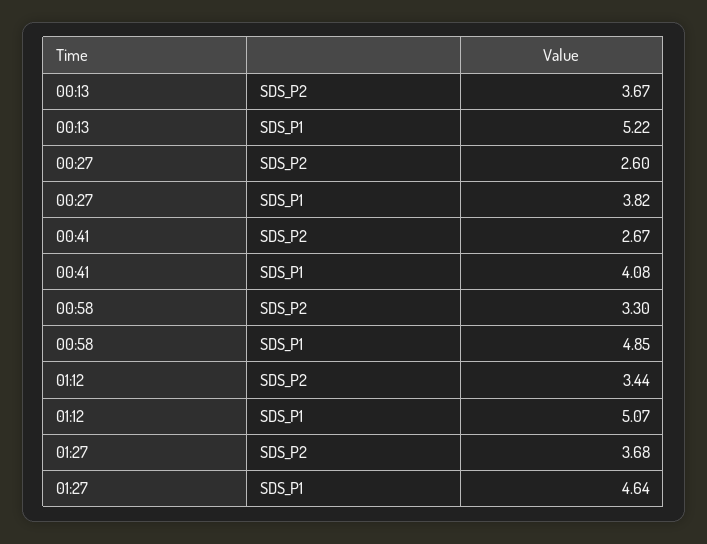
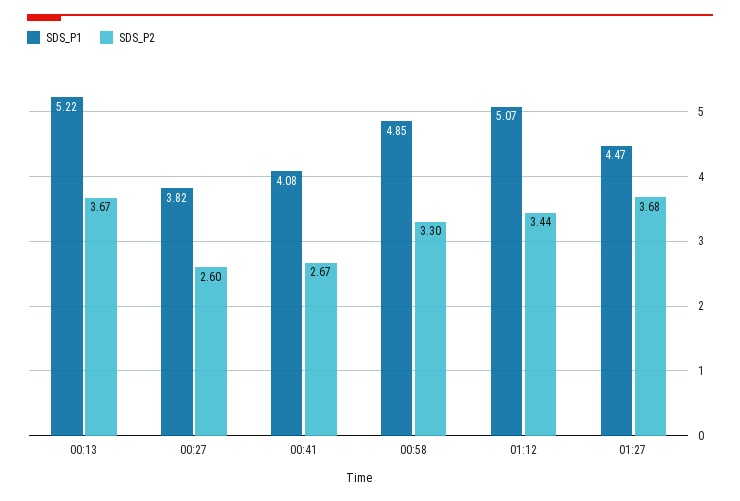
SDS_P1, 01:27: 4.64 -> 4.47

